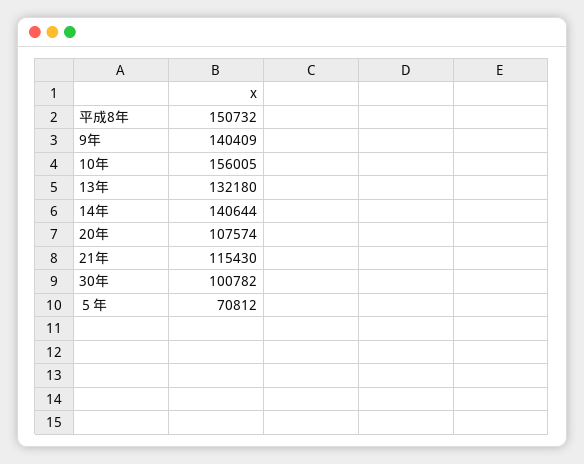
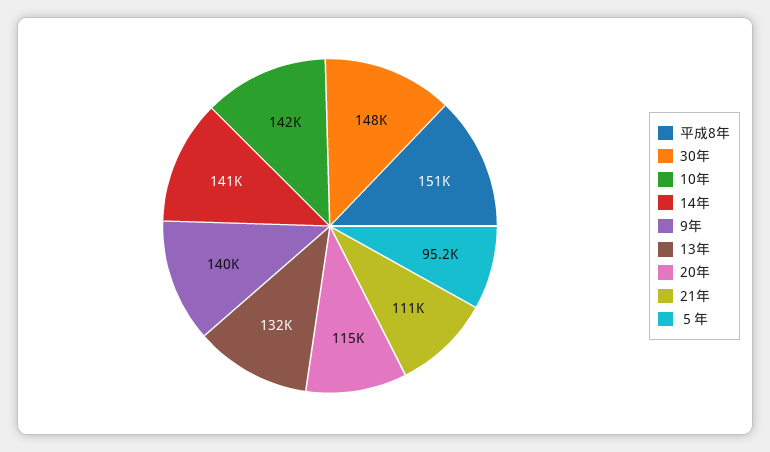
10年: 156005 -> 142000
20年: 107574 -> 115000
21年: 115430 -> 111000
30年: 100782 -> 148000
５年: 70812 -> 95200

